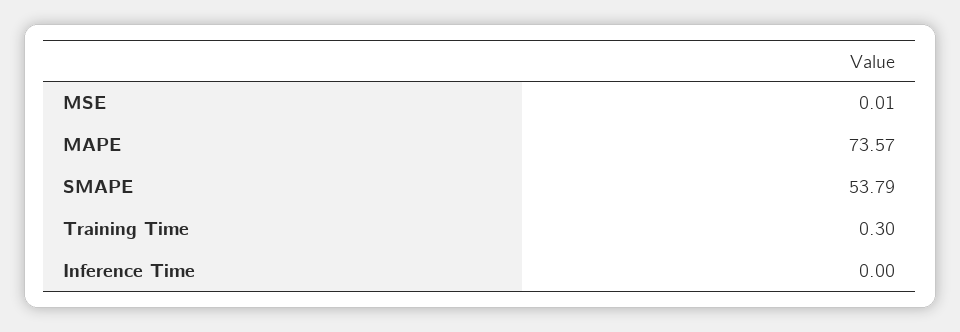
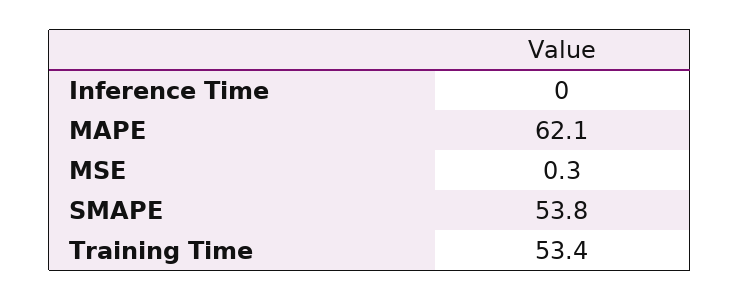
MSE: 0.01 -> 0.3
MAPE: 73.57 -> 62.1
Training Time: 0.3 -> 53.4

